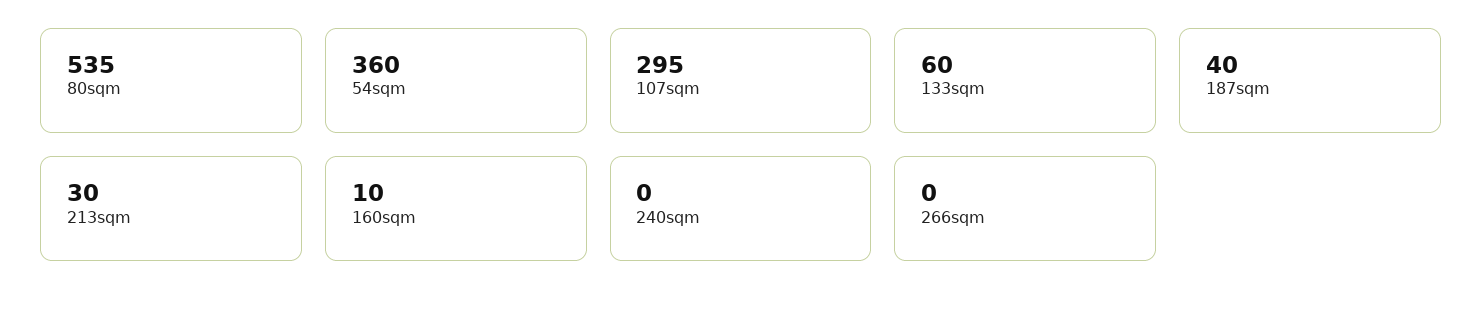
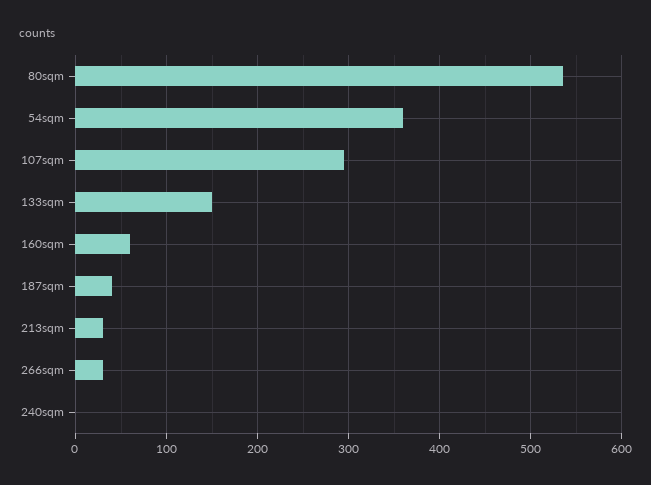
133sqm: 60 -> 150
160sqm: 10 -> 60
266sqm: 0 -> 30

